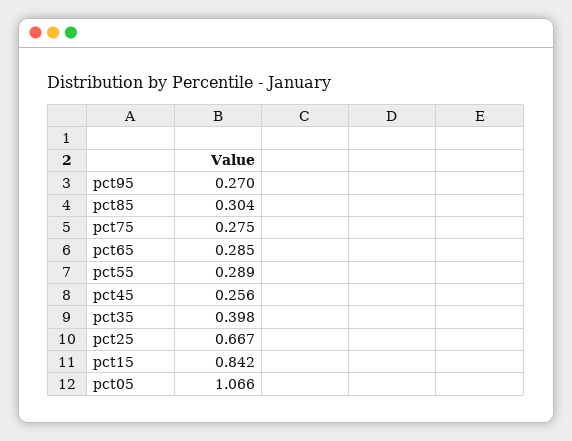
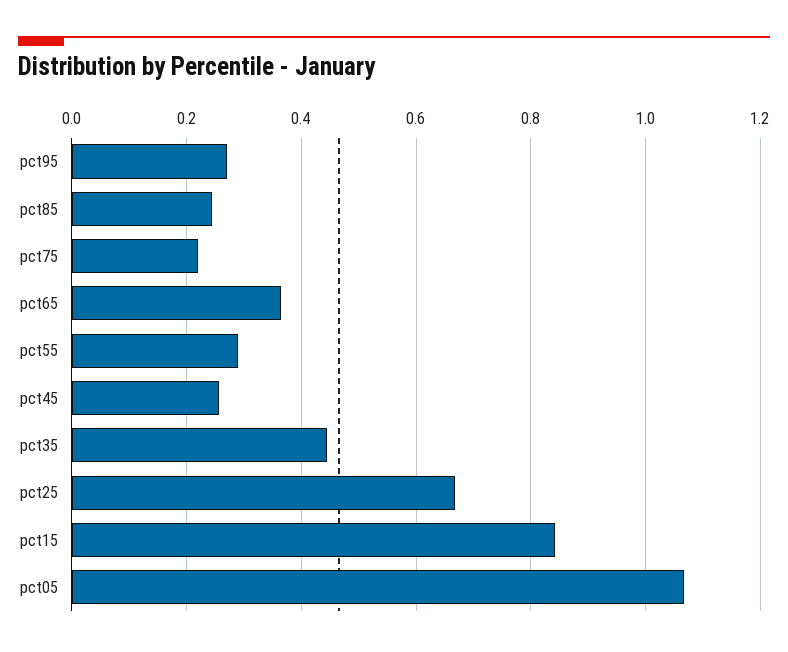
pct85: 0.304 -> 0.24
pct75: 0.275 -> 0.22
pct65: 0.285 -> 0.36
pct35: 0.398 -> 0.44

